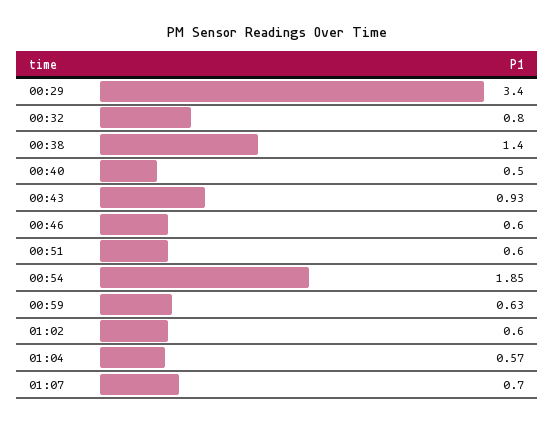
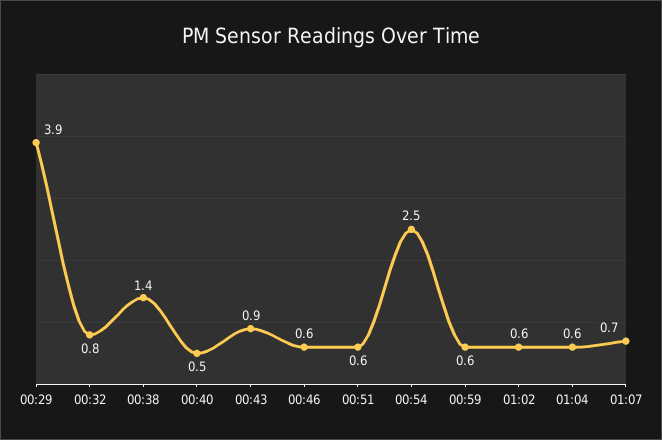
00:29: 3.4 -> 3.9
00:54: 1.85 -> 2.5

